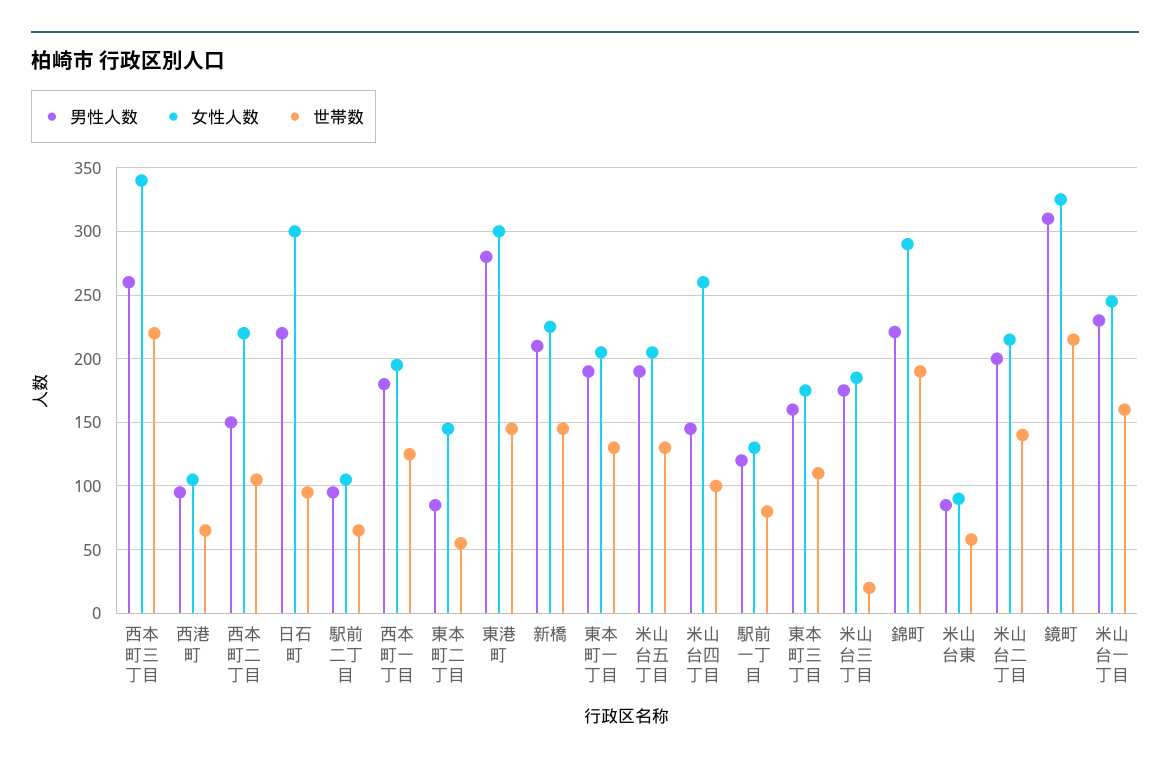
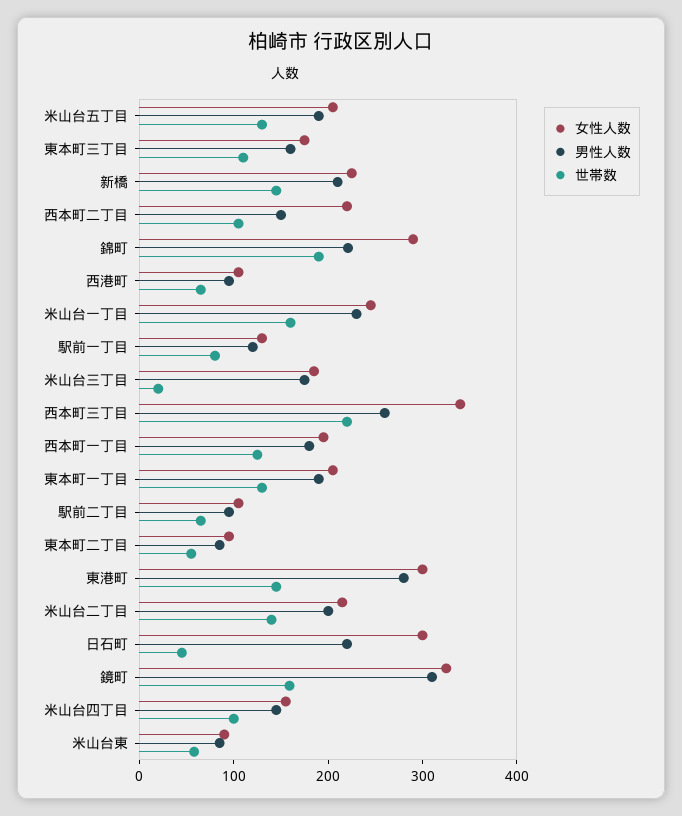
世帯数, 日石町: 95 -> 40
女性人数, 東本町二丁目: 145 -> 100
女性人数, 米山台四丁目: 260 -> 160
世帯数, 鏡町: 215 -> 160

